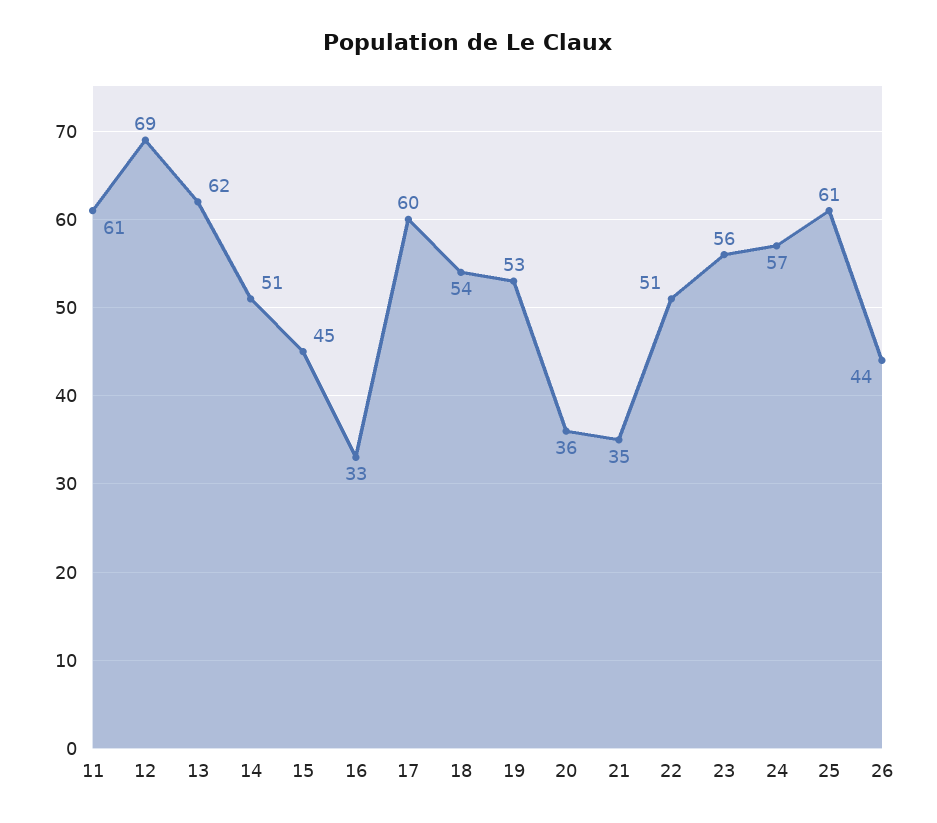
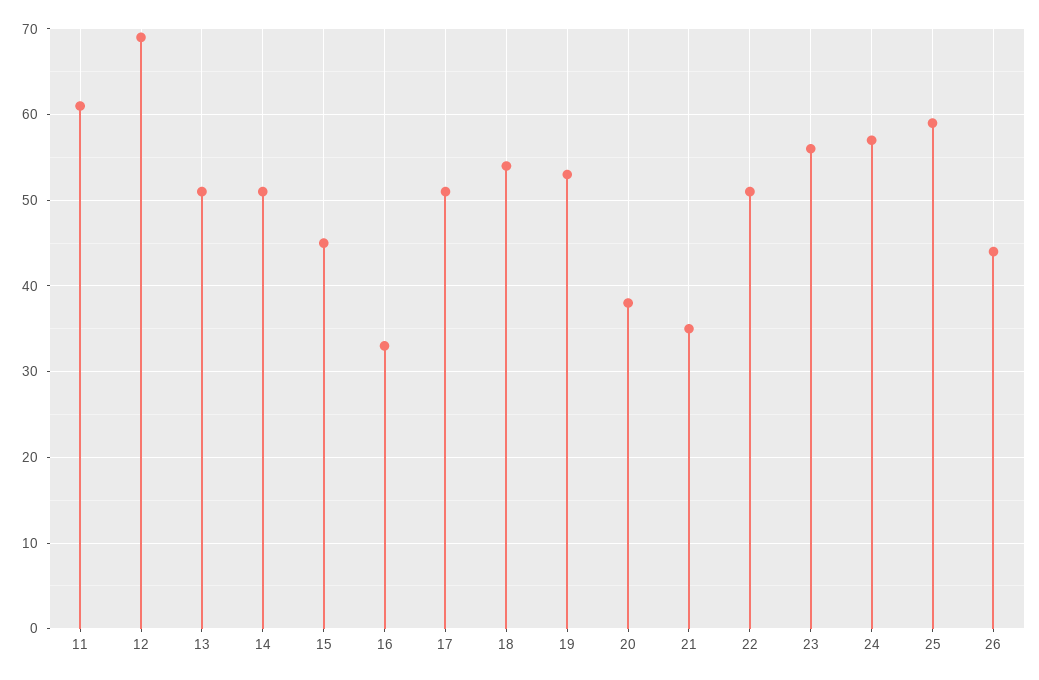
13: 62 -> 51
17: 60 -> 51
20: 36 -> 38
25: 61 -> 59

